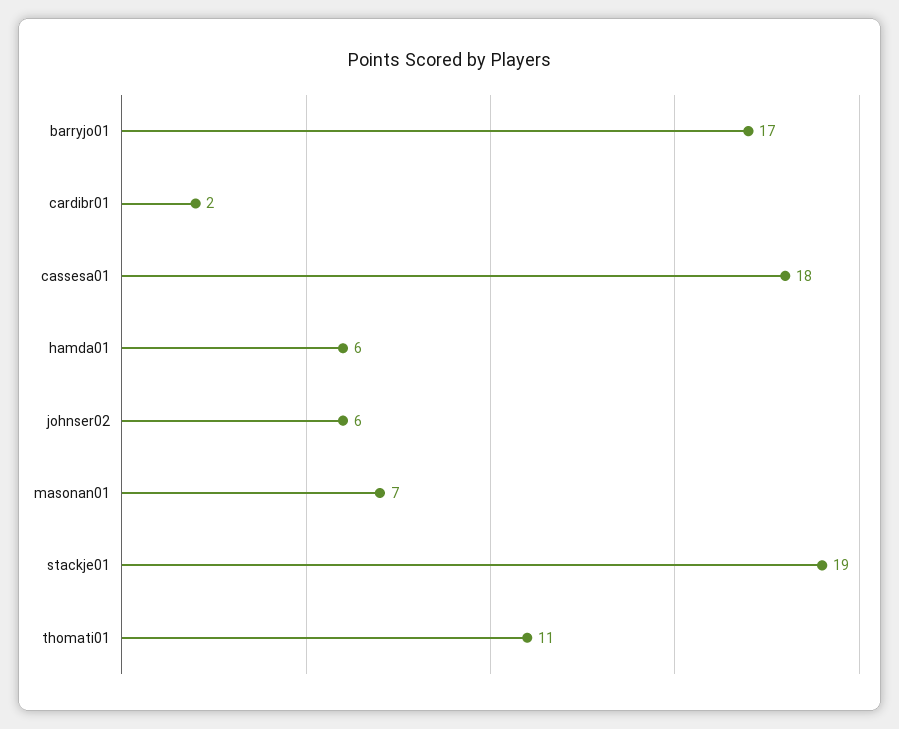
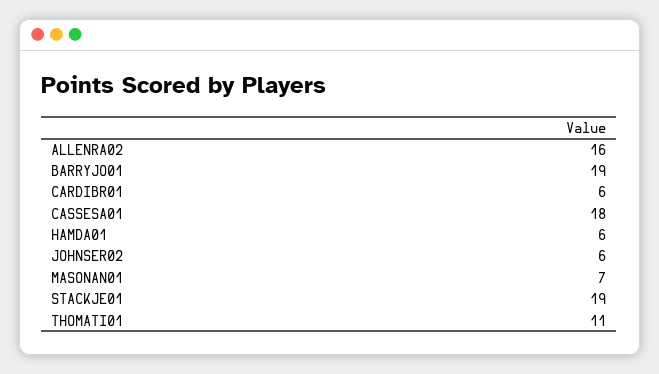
barryjo01: 17 -> 19
cardibr01: 2 -> 6
ALLENRA02: none -> 16

